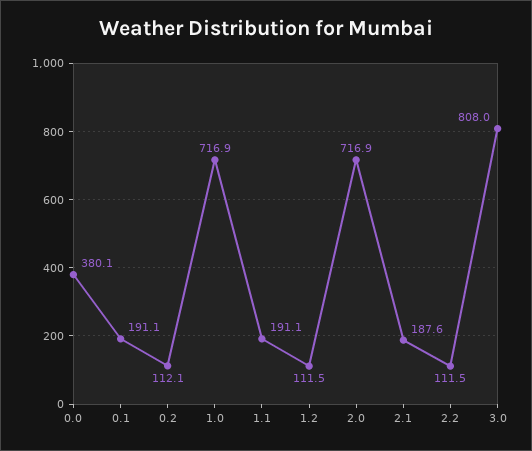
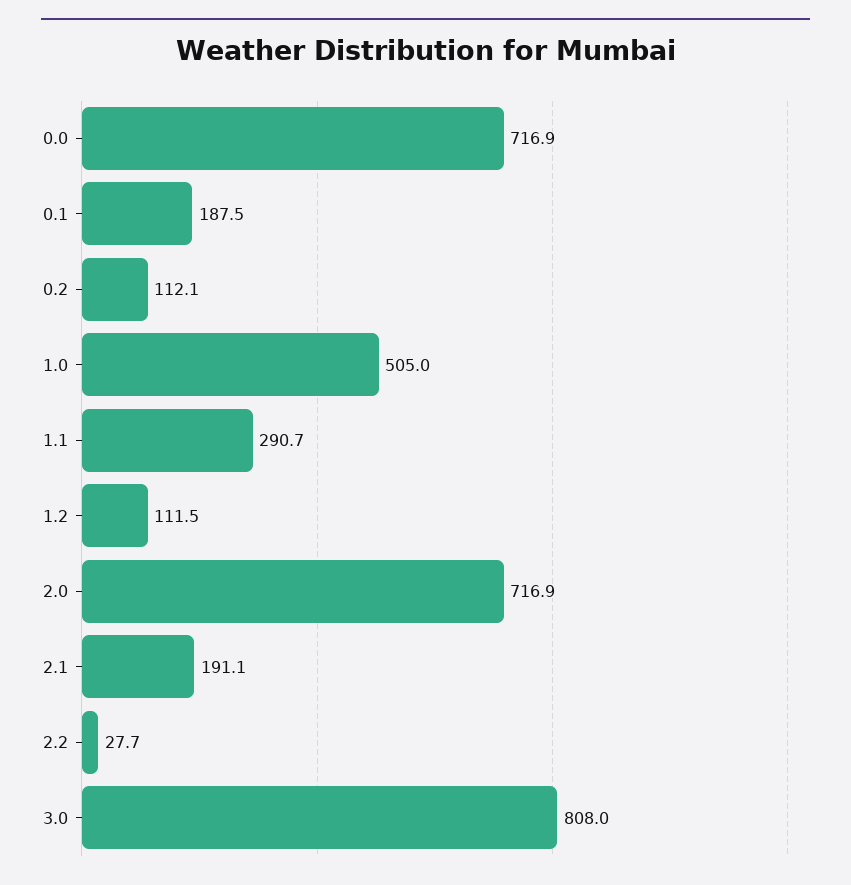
0.0: 380.1 -> 716.9
0.1: 191.1 -> 187.5
1.0: 716.9 -> 505
1.1: 191.1 -> 290.7
2.1: 187.6 -> 191.1
2.2: 111.5 -> 27.7

